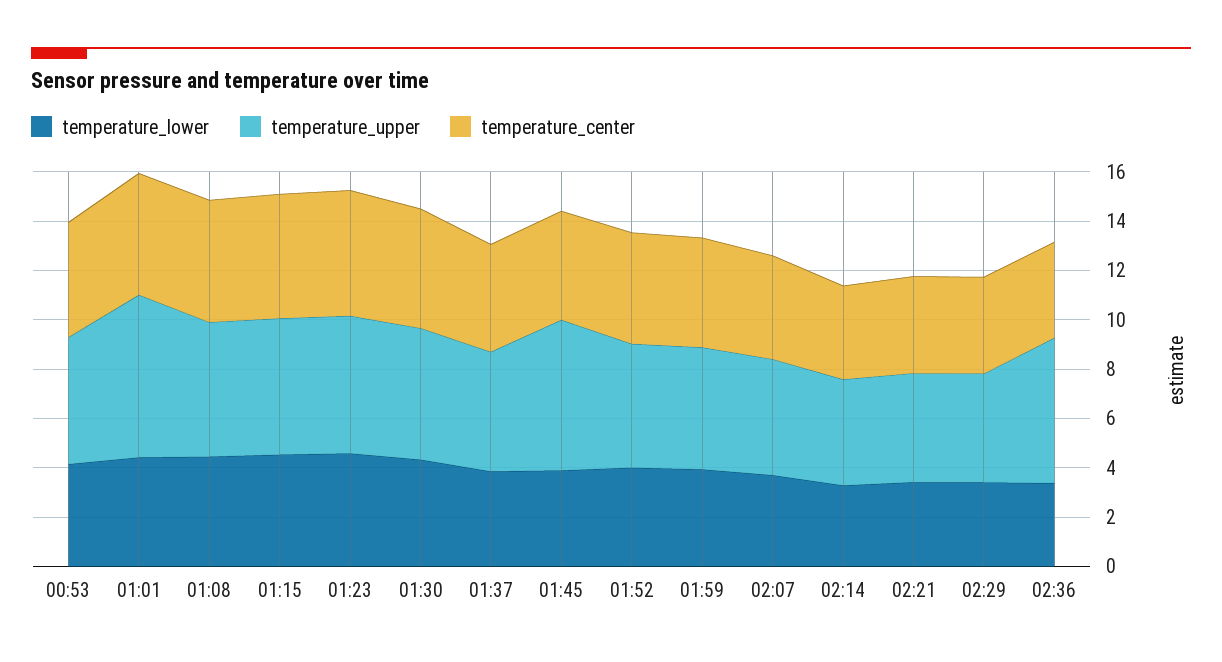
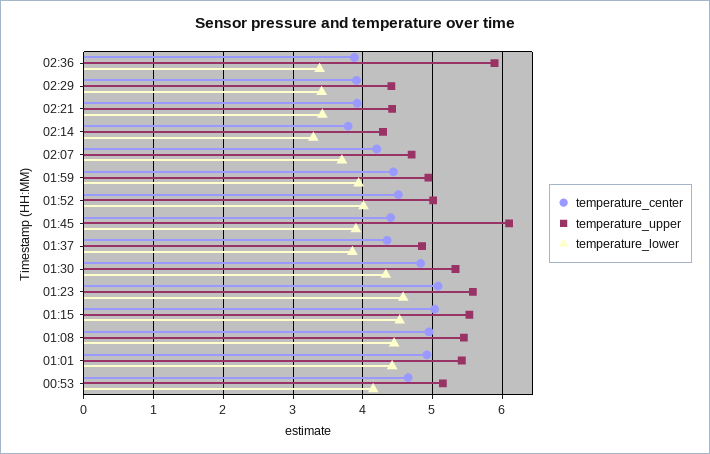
temperature_upper, 01:01: 6.5 -> 5.4

